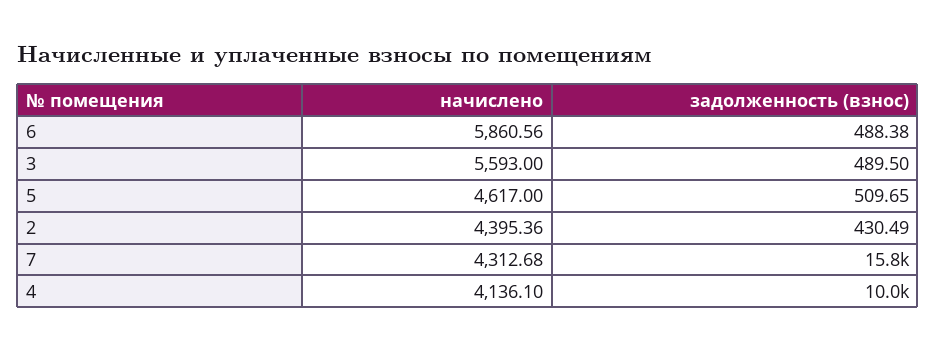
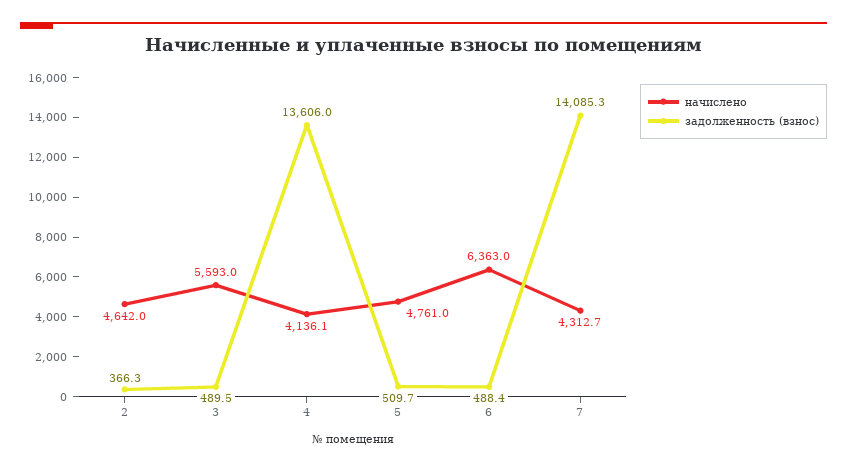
начислено, 6: 5860.56 -> 6363
начислено, 5: 4617 -> 4761
начислено, 2: 4395.36 -> 4642
задолженность (взнос), 2: 430.49 -> 366.3
задолженность (взнос), 7: 15800 -> 14085.3
задолженность (взнос), 4: 10000 -> 13606

